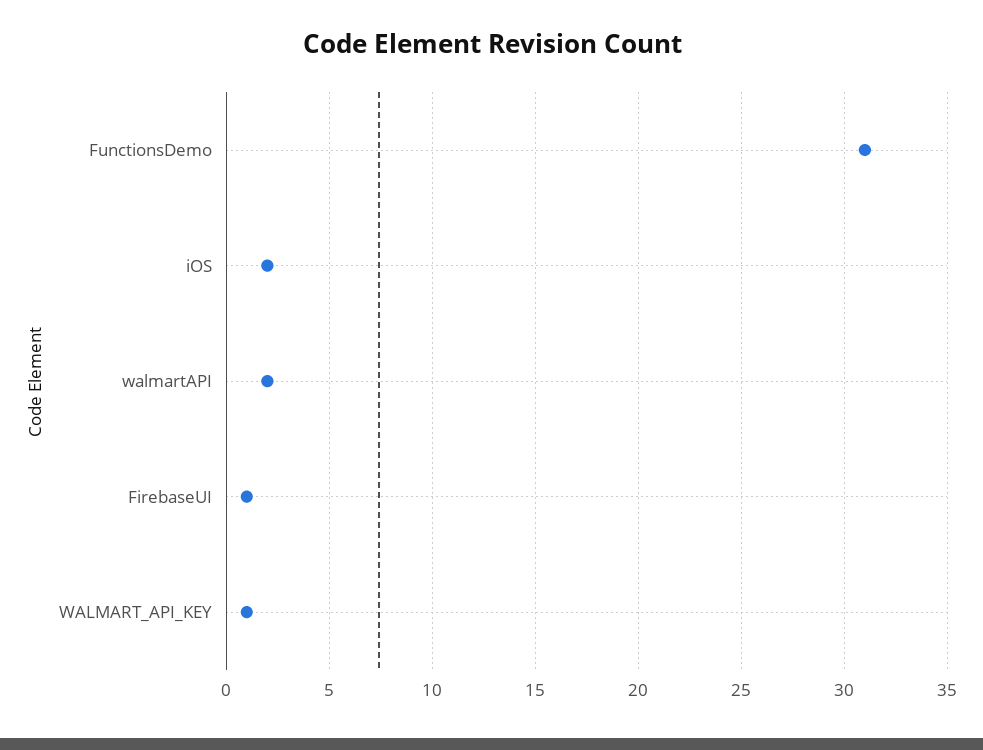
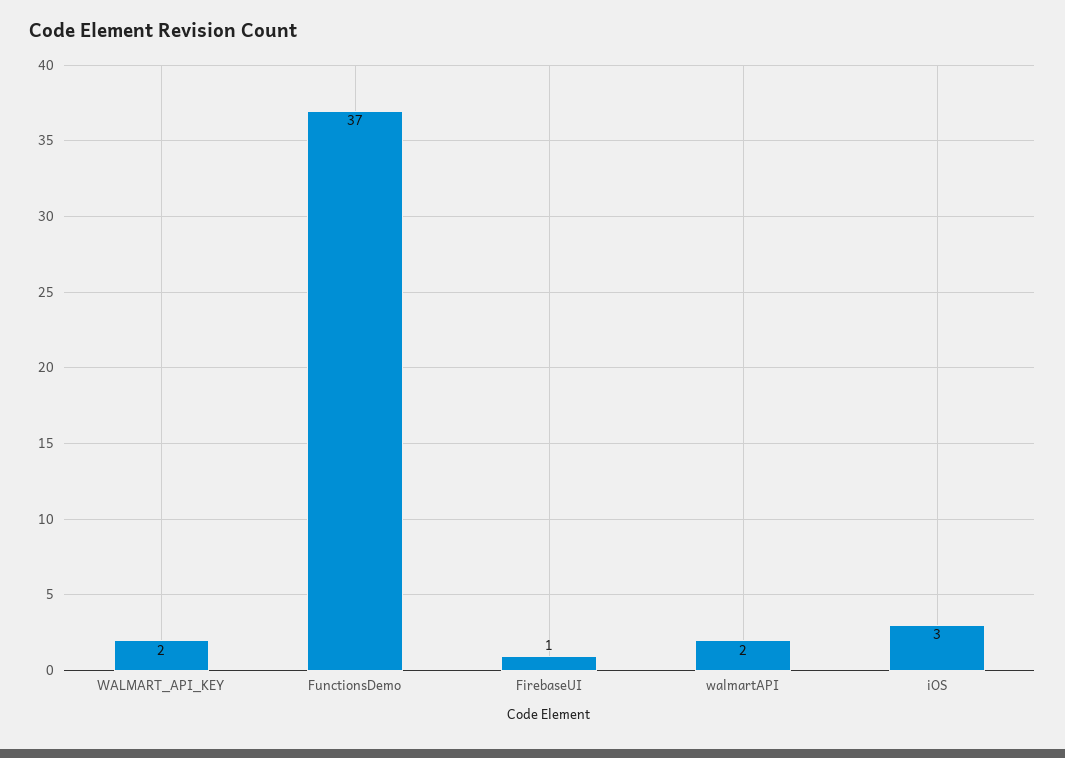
FunctionsDemo: 31 -> 37
iOS: 2 -> 3
WALMART_API_KEY: 1 -> 2

